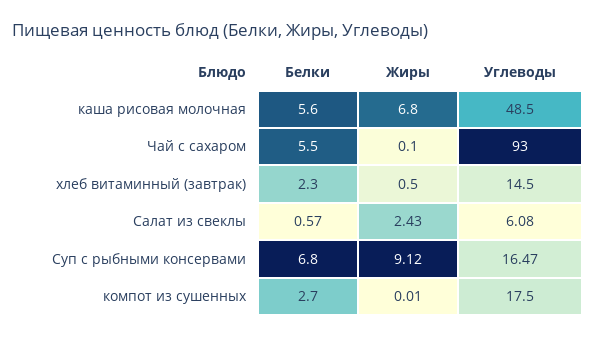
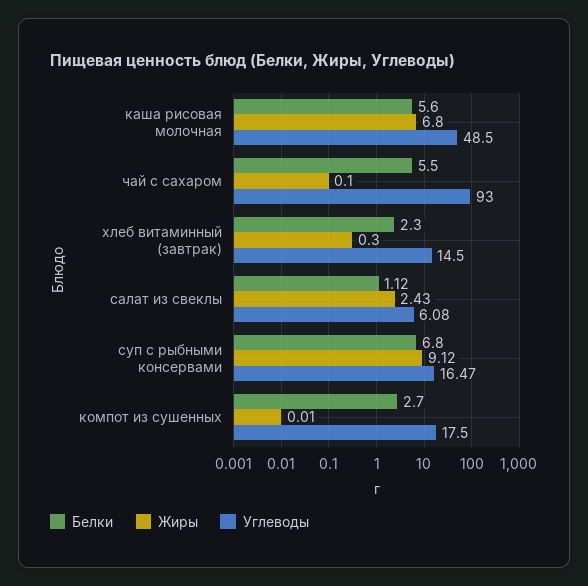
Жиры, хлеб витаминный (завтрак): 0.5 -> 0.3
Белки, Салат из свеклы: 0.57 -> 1.12

